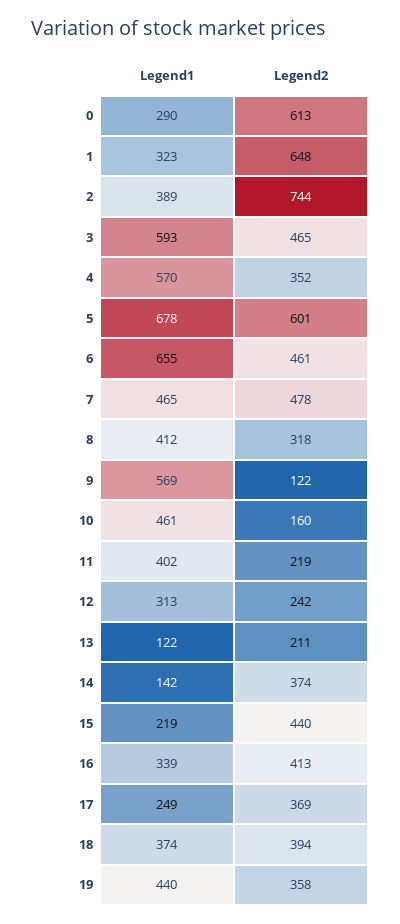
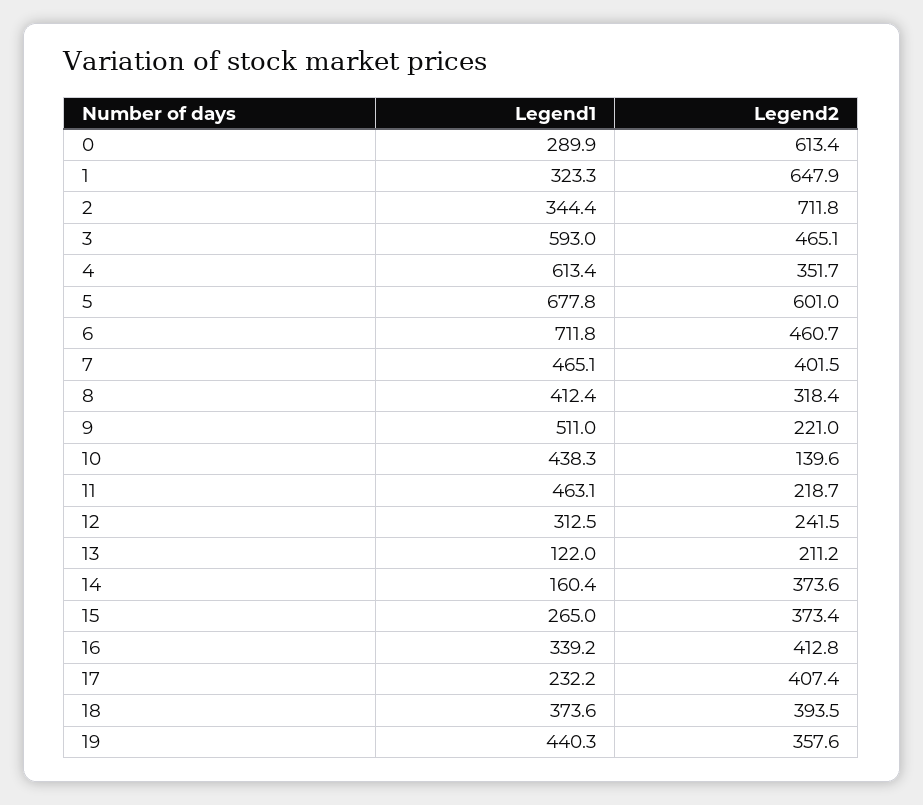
Legend1, 2: 389 -> 344.4
Legend2, 2: 744 -> 711.8
Legend1, 4: 570 -> 613.4
Legend1, 6: 655 -> 711.8
Legend2, 7: 478 -> 401.5
Legend1, 9: 569 -> 511
Legend2, 9: 122 -> 221
Legend1, 10: 461 -> 438.3
Legend2, 10: 160 -> 139.6
Legend1, 11: 402 -> 463.1
Legend1, 14: 142 -> 160.4
Legend1, 15: 219 -> 265
Legend2, 15: 440 -> 373.4
Legend1, 17: 249 -> 232.2
Legend2, 17: 369 -> 407.4

